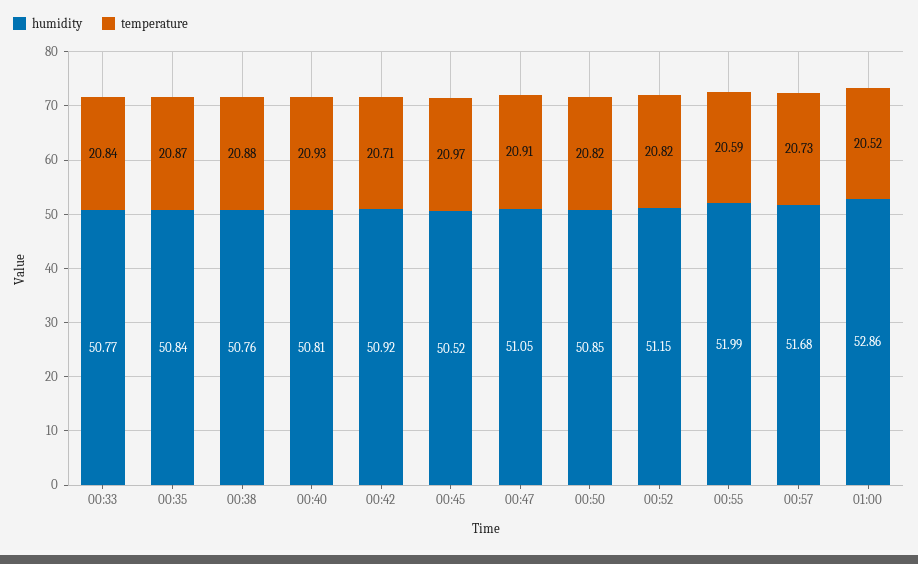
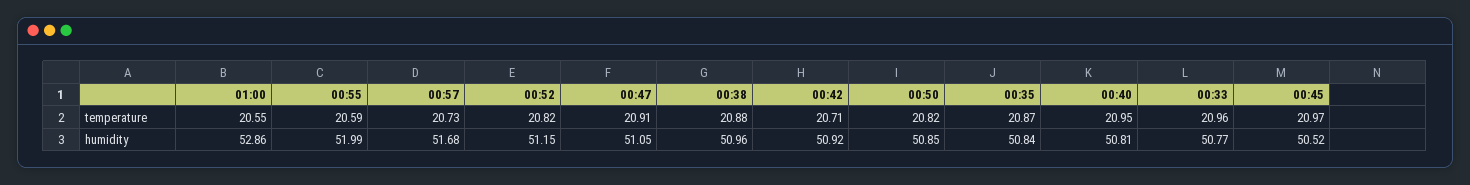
temperature, 00:33: 20.84 -> 20.96
humidity, 00:38: 50.76 -> 50.96
temperature, 00:40: 20.93 -> 20.95
temperature, 01:00: 20.52 -> 20.55

